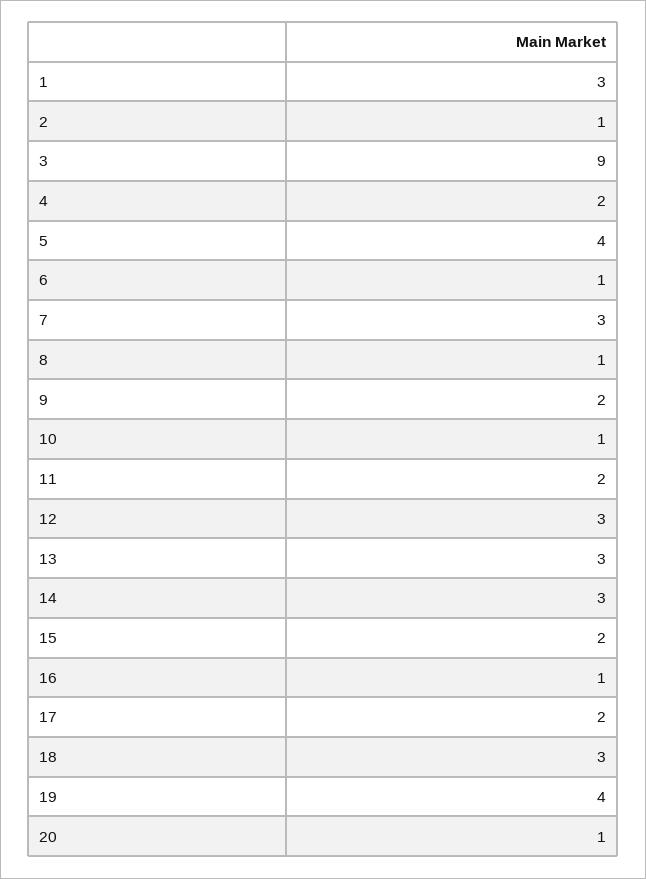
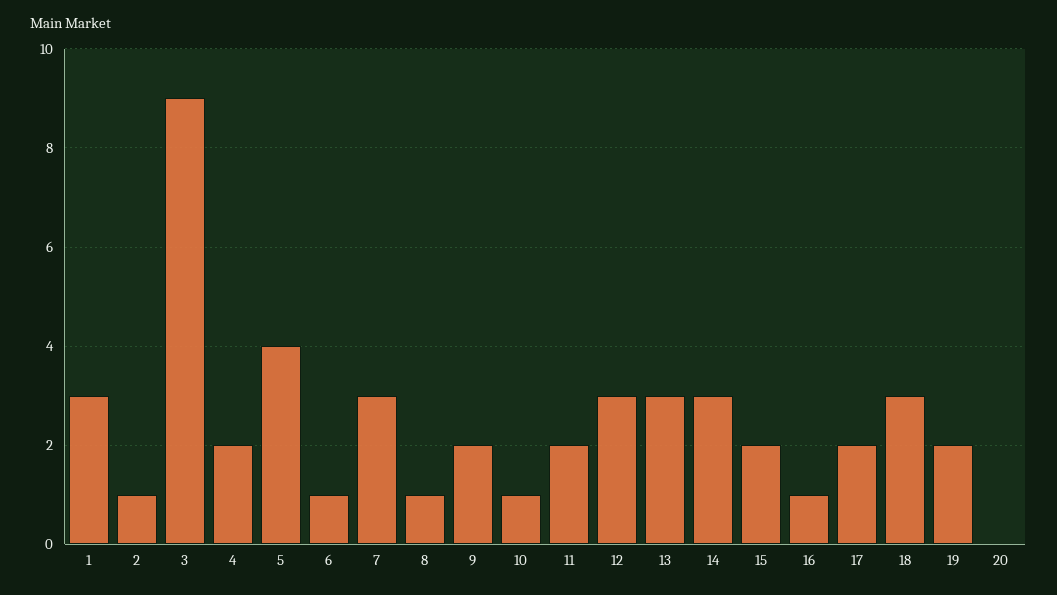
19: 4 -> 2
20: 1 -> 0

